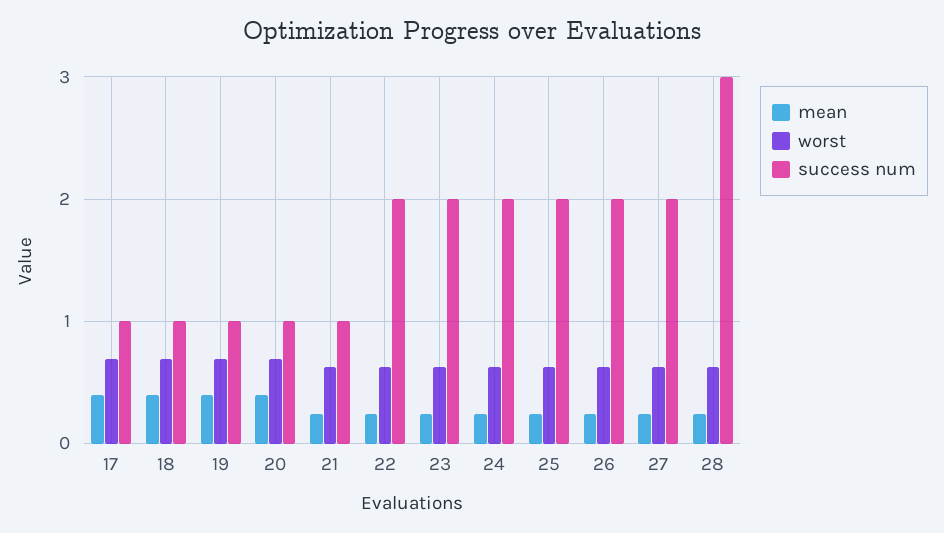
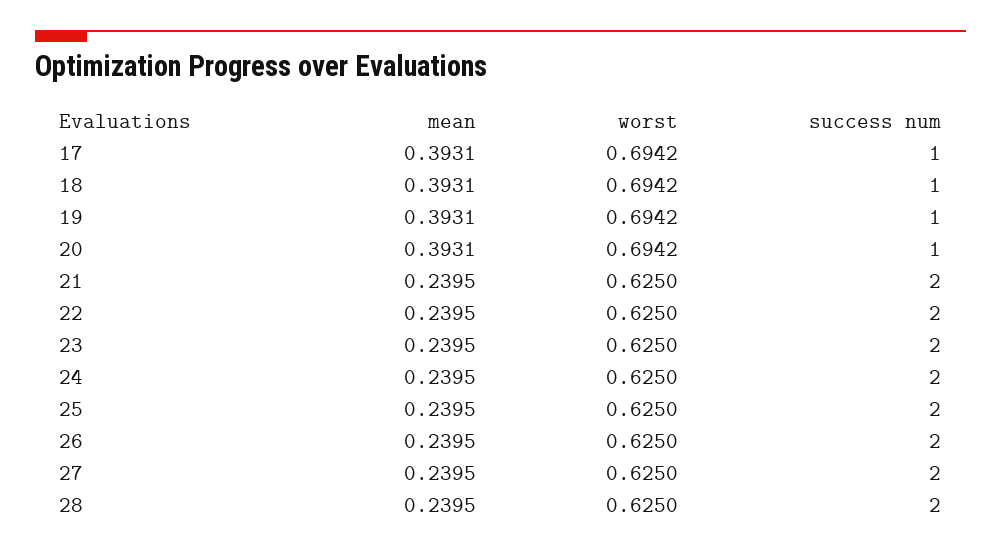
success num, 21: 1 -> 2
success num, 28: 3 -> 2

